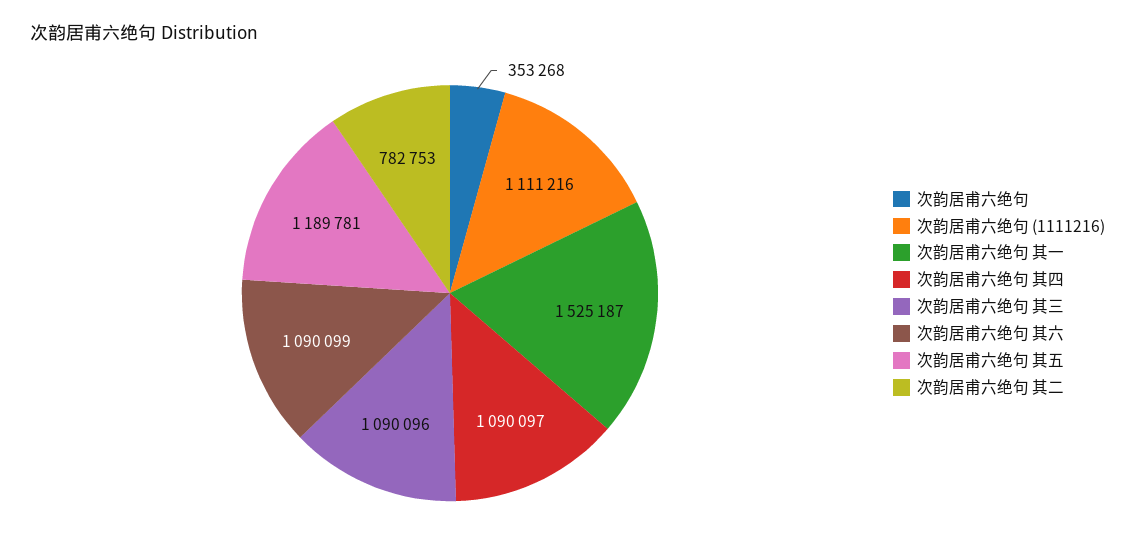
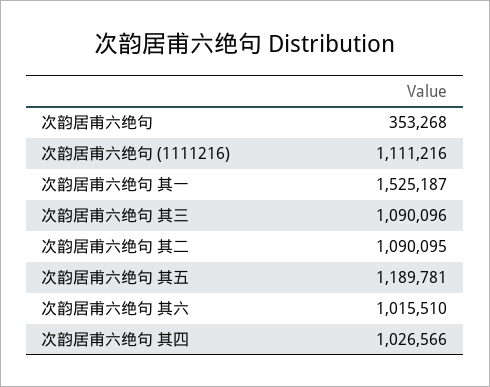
次韵居甫六绝句 其四: 1090097 -> 1026566
次韵居甫六绝句 其六: 1090099 -> 1015510
次韵居甫六绝句 其二: 782753 -> 1090095

